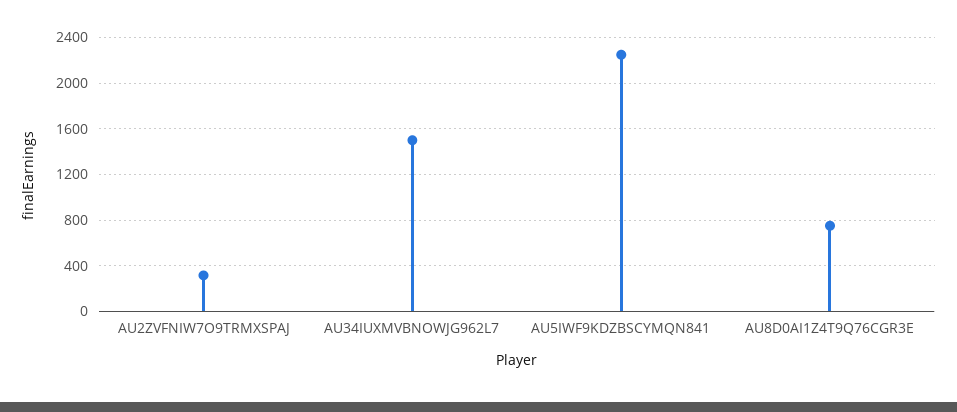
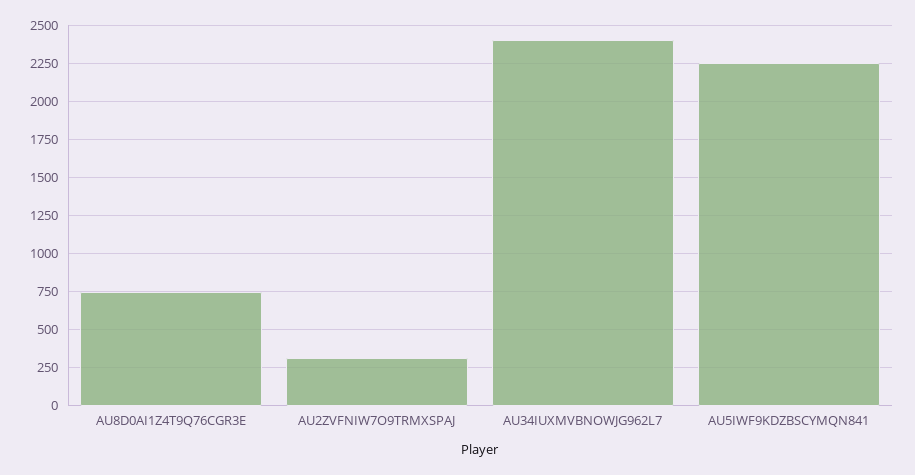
AU34IUXMVBNOWJG962L7: 1500 -> 2400

